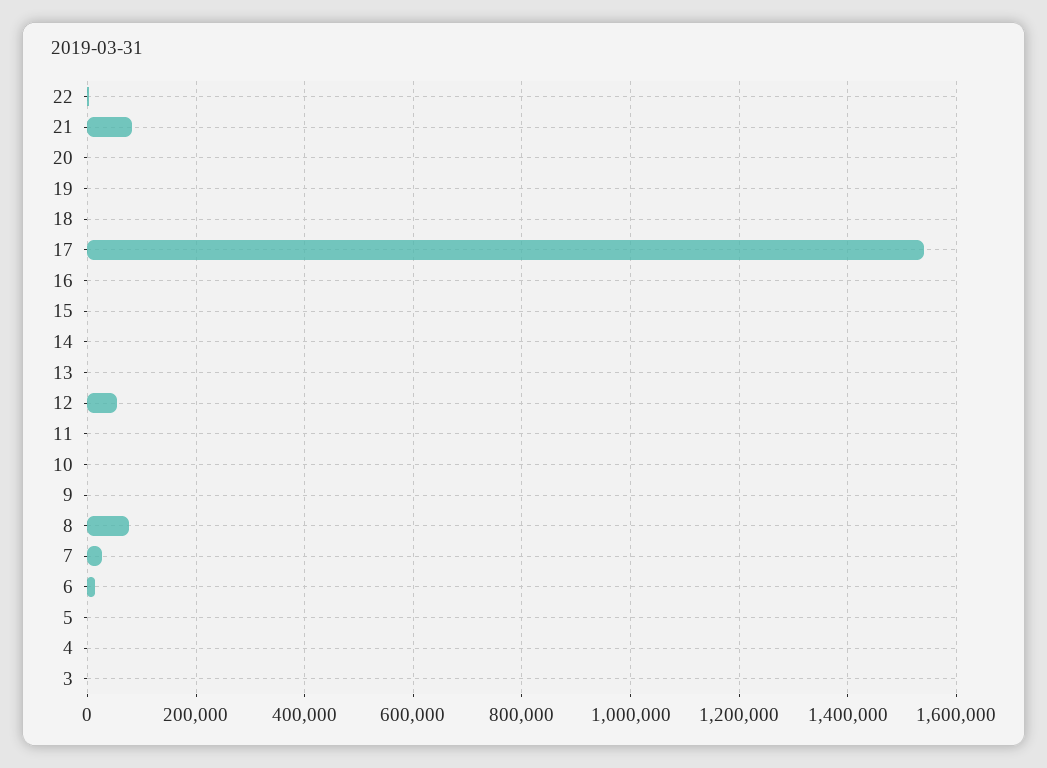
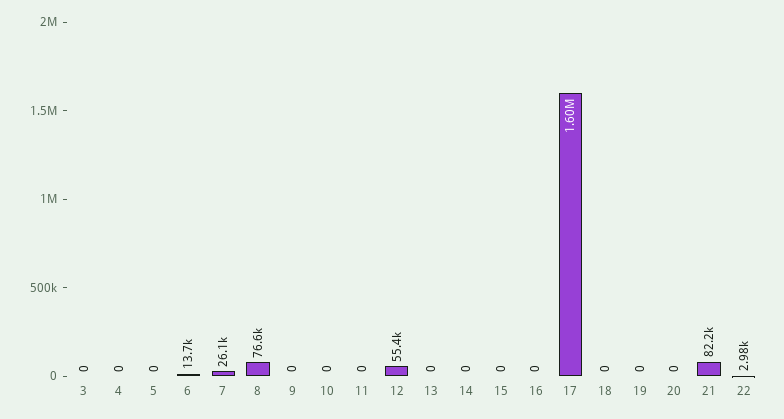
17: 1540000 -> 1600000

